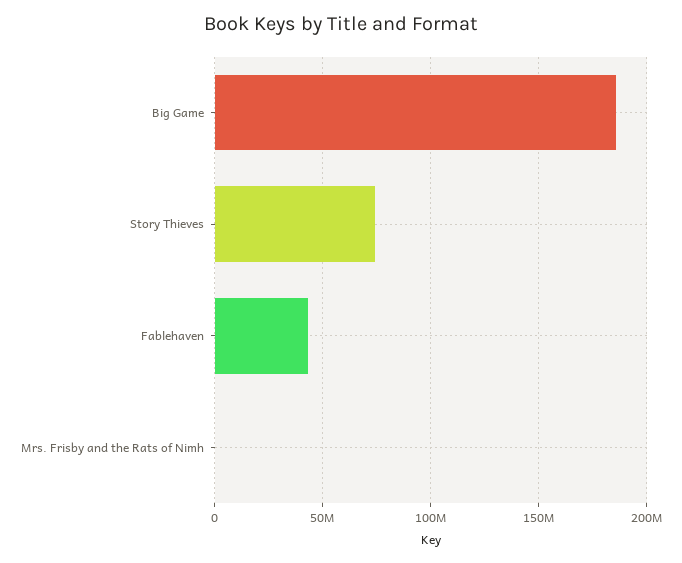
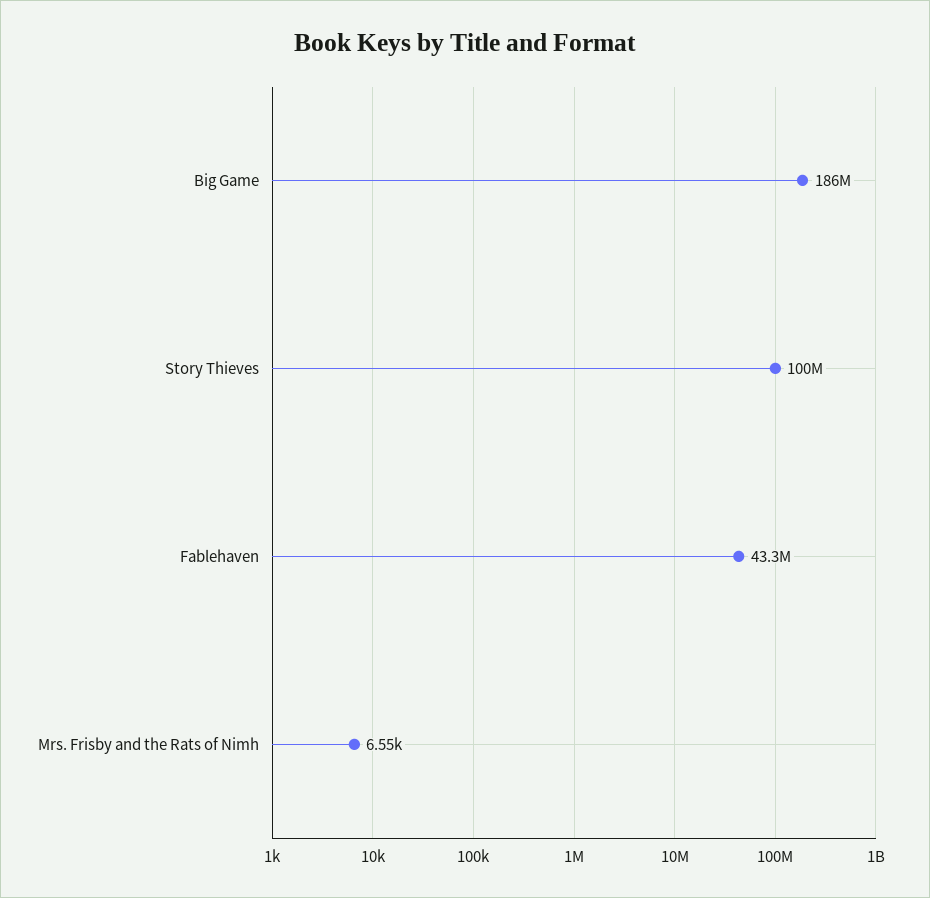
Story Thieves: 75000000 -> 100000000

